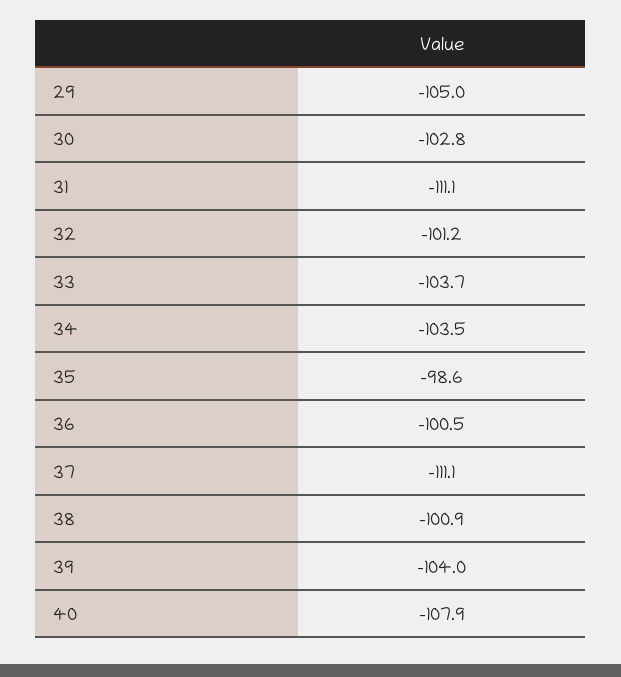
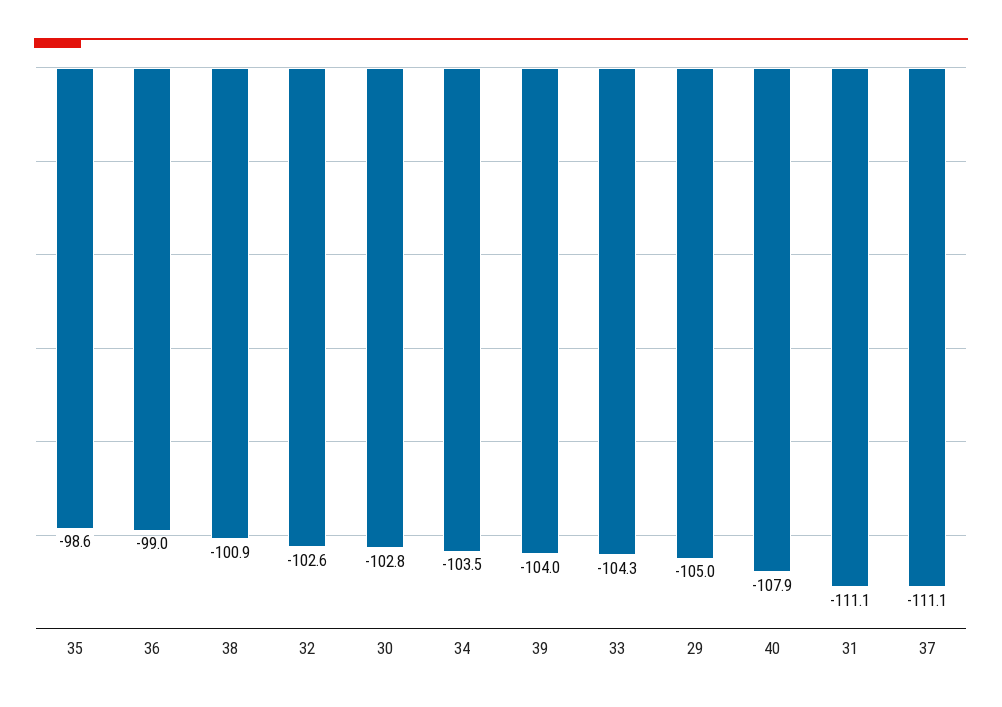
32: -101.2 -> -102.6
33: -103.7 -> -104.3
36: -100.5 -> -99

